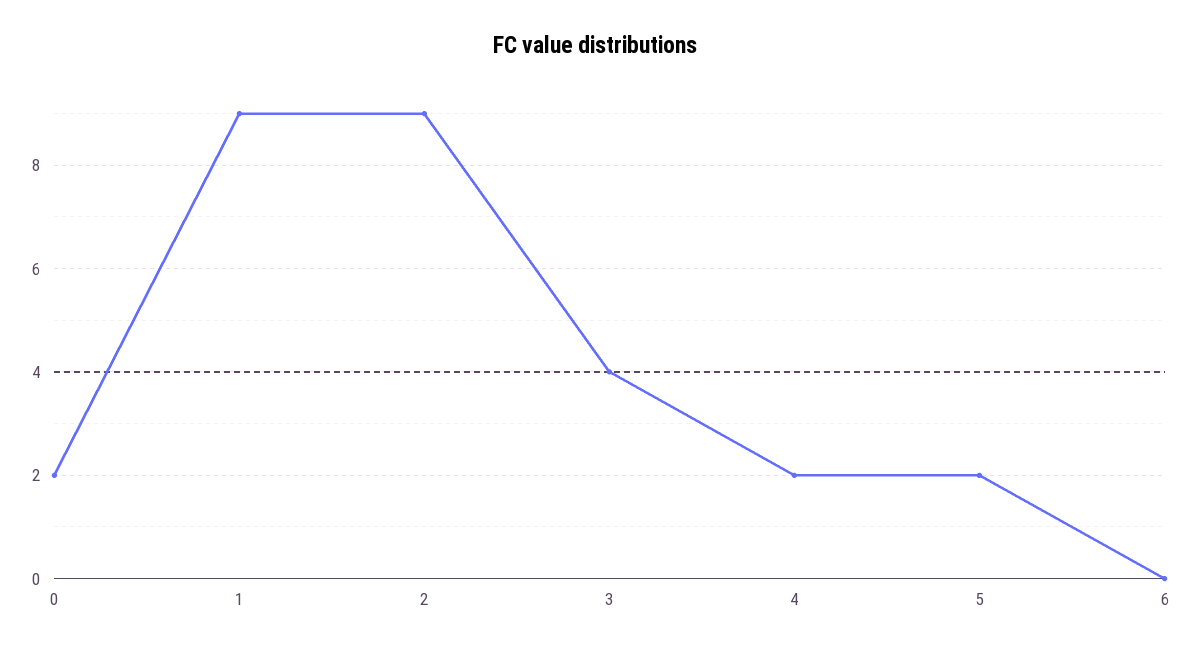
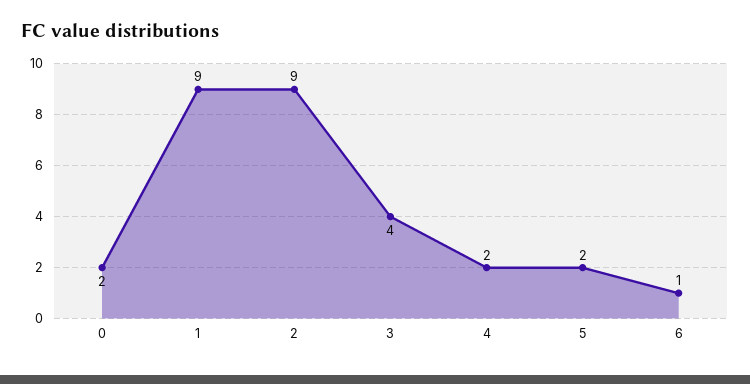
6: 0 -> 1

